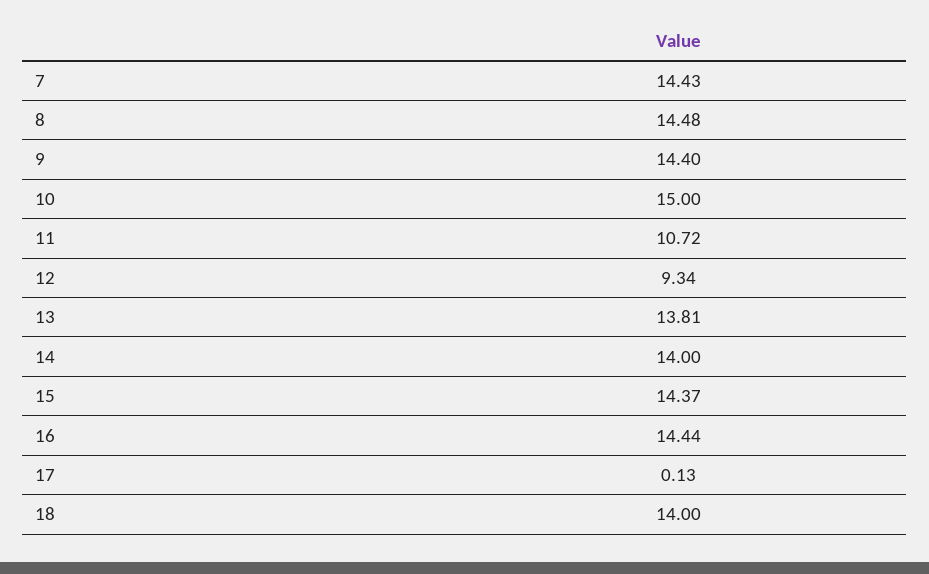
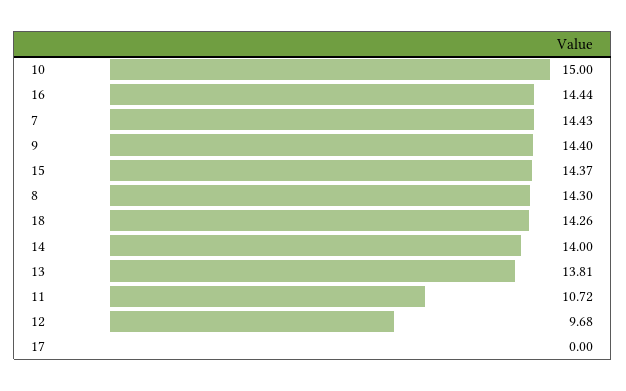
8: 14.48 -> 14.3
12: 9.34 -> 9.68
17: 0.13 -> 0
18: 14 -> 14.26

